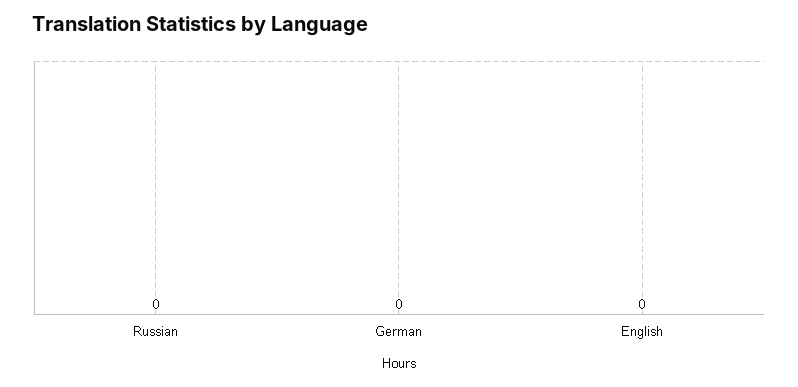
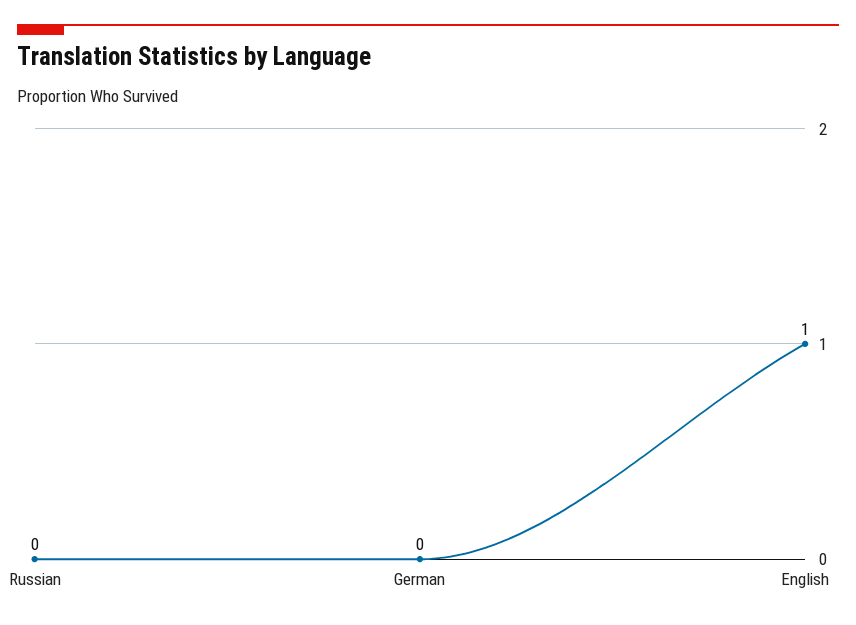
English: 0 -> 1

